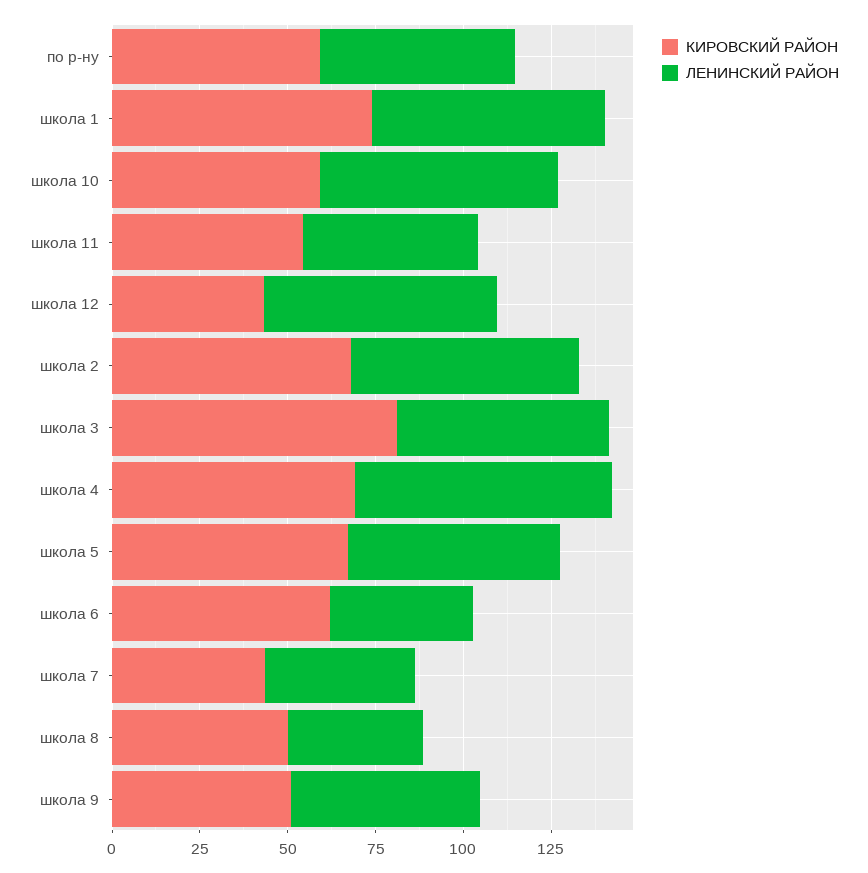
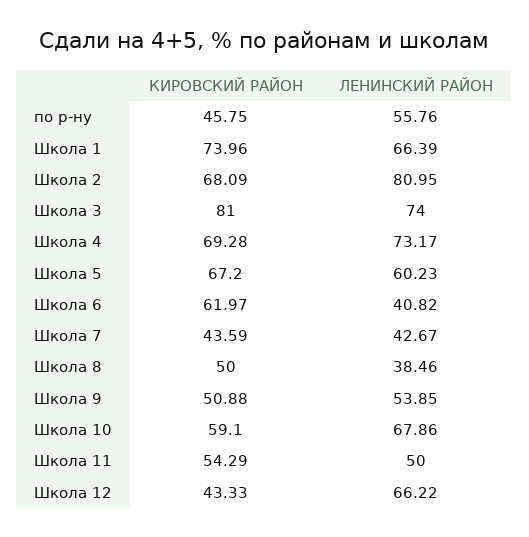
КИРОВСКИЙ РАЙОН, по р-ну: 60 -> 45.75
ЛЕНИНСКИЙ РАЙОН, школа 2: 65 -> 80.95
ЛЕНИНСКИЙ РАЙОН, школа 3: 60 -> 74

